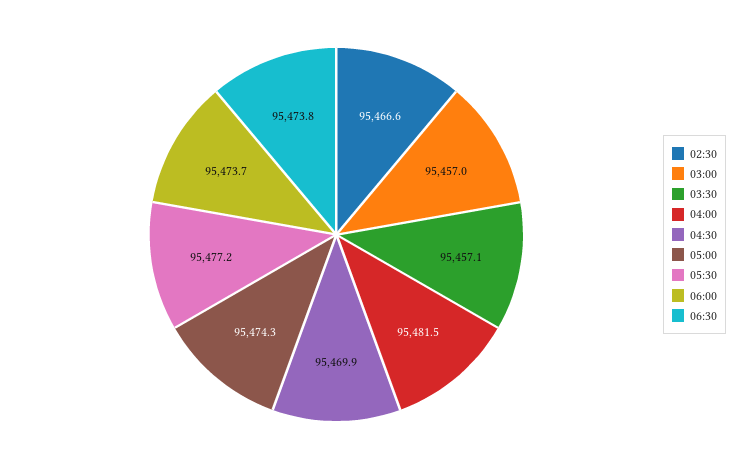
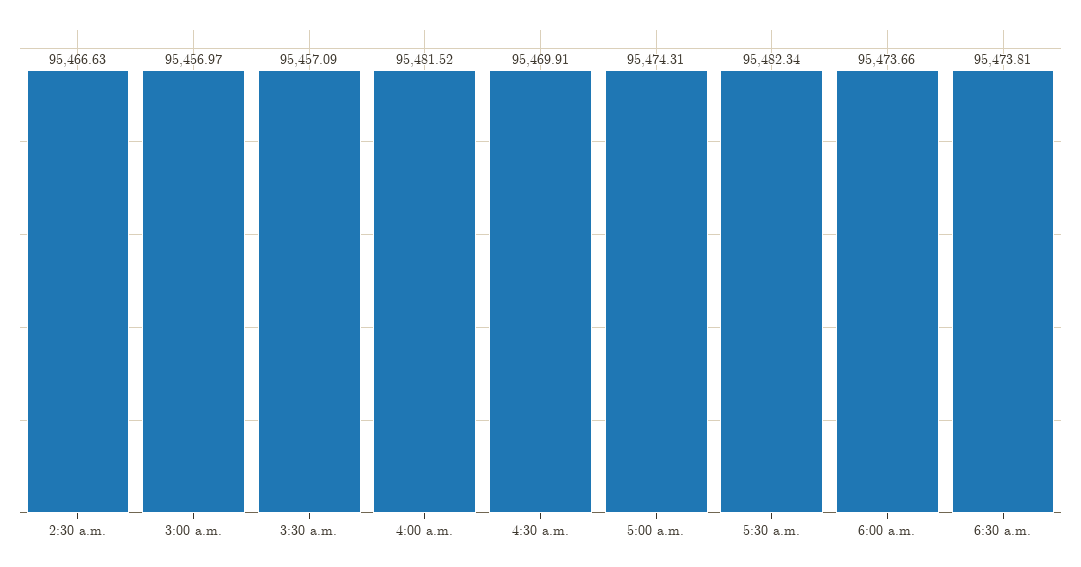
05:30: 95477.2 -> 95482.34

